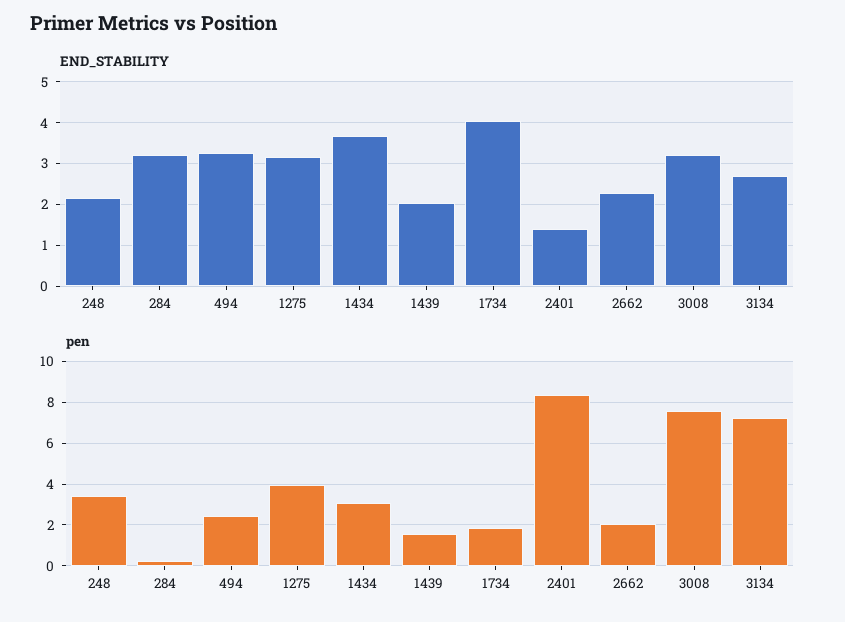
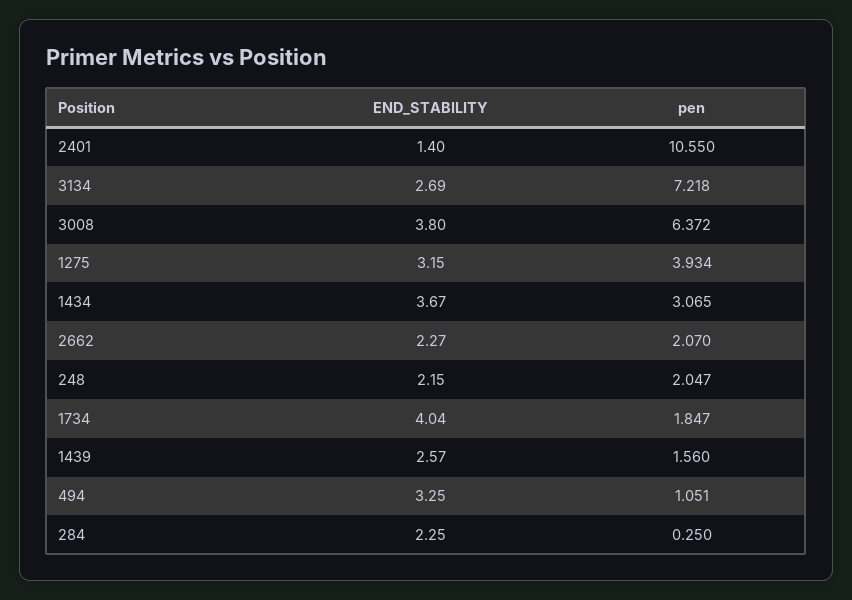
END_STABILITY, 284: 3.2 -> 2.25
END_STABILITY, 1439: 2 -> 2.57
END_STABILITY, 3008: 3.2 -> 3.8
pen, 248: 3.5 -> 2.047
pen, 494: 2.5 -> 1.051
pen, 2401: 8.5 -> 10.55
pen, 3008: 7.5 -> 6.372

